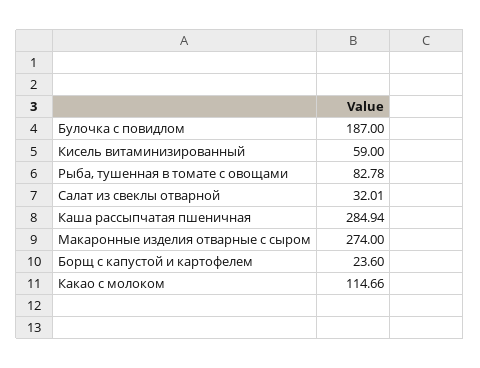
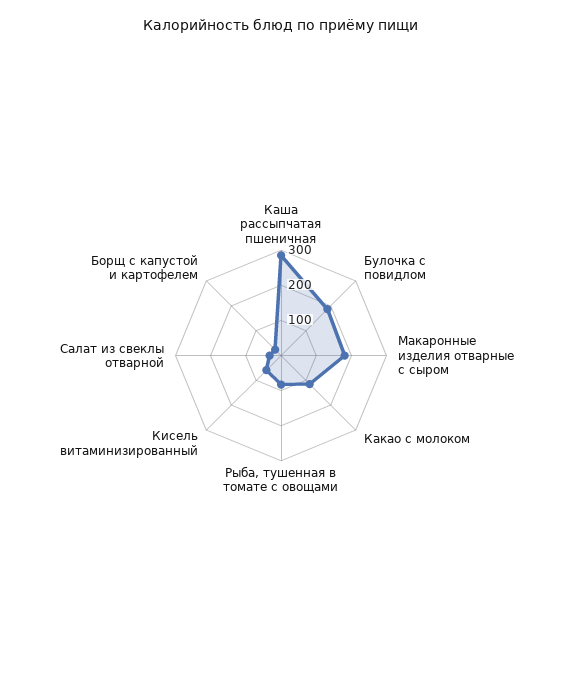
Макаронные изделия отварные с сыром: 274 -> 175

